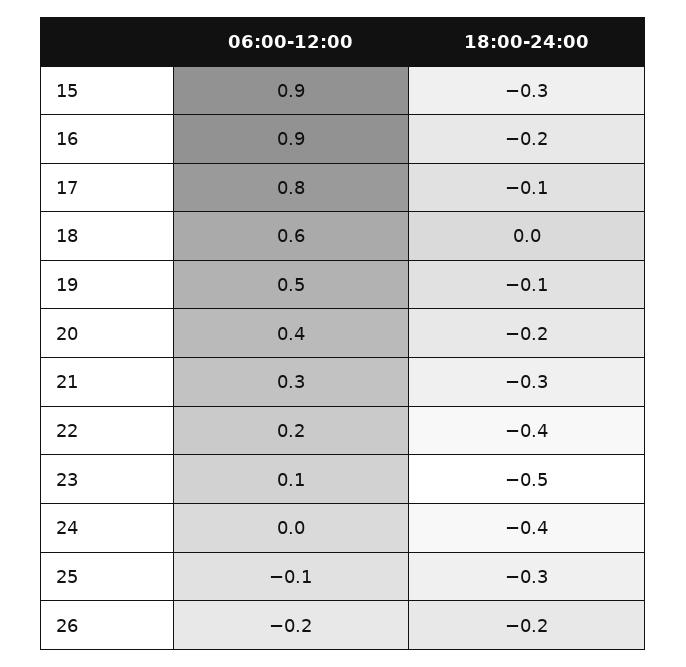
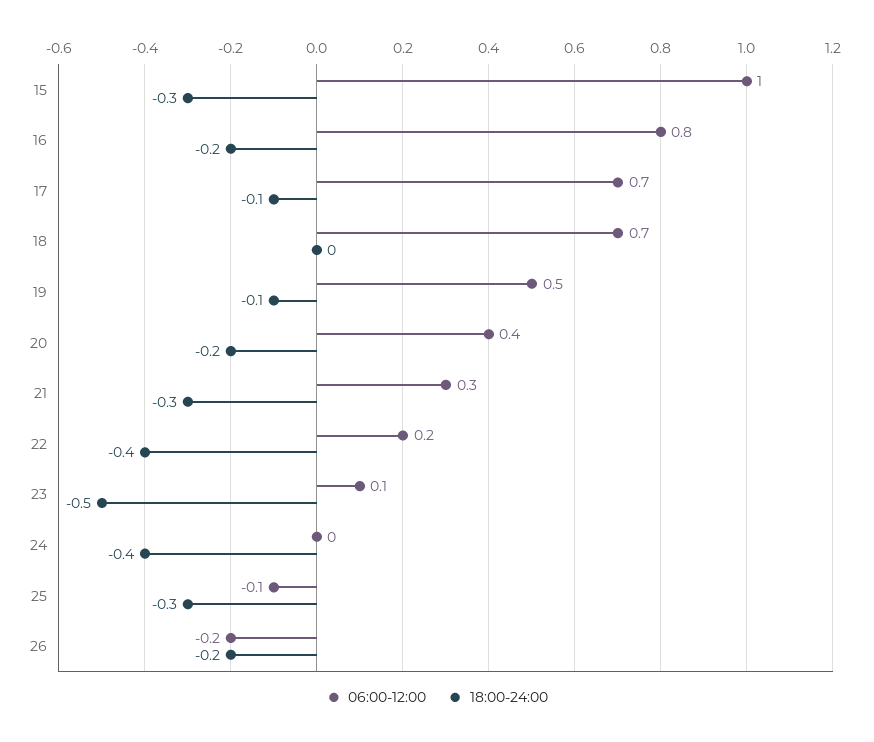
06:00-12:00, 15: 0.9 -> 1
06:00-12:00, 16: 0.9 -> 0.8
06:00-12:00, 17: 0.8 -> 0.7
06:00-12:00, 18: 0.6 -> 0.7

